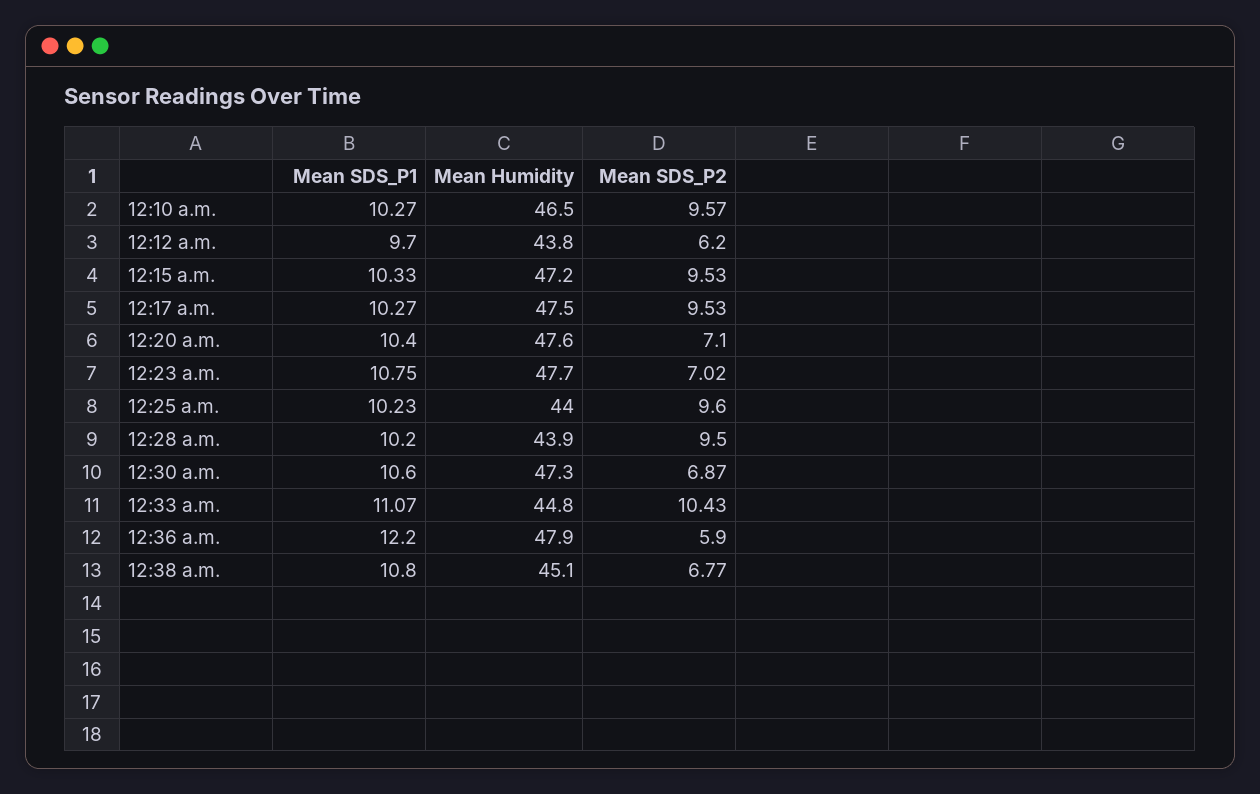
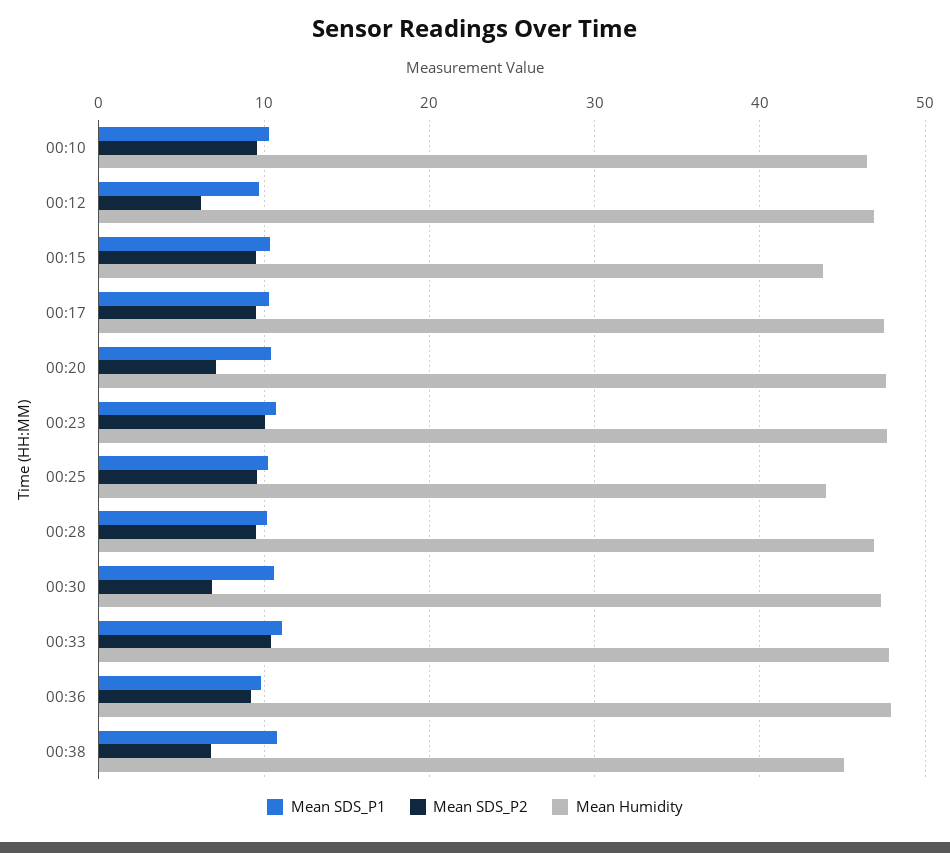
Mean Humidity, 12:12 a.m.: 43.8 -> 47
Mean Humidity, 12:15 a.m.: 47.2 -> 44
Mean SDS_P2, 12:23 a.m.: 7.02 -> 10
Mean Humidity, 12:28 a.m.: 43.9 -> 47
Mean Humidity, 12:33 a.m.: 44.8 -> 48
Mean SDS_P1, 12:36 a.m.: 12.2 -> 10
Mean SDS_P2, 12:36 a.m.: 5.9 -> 9

